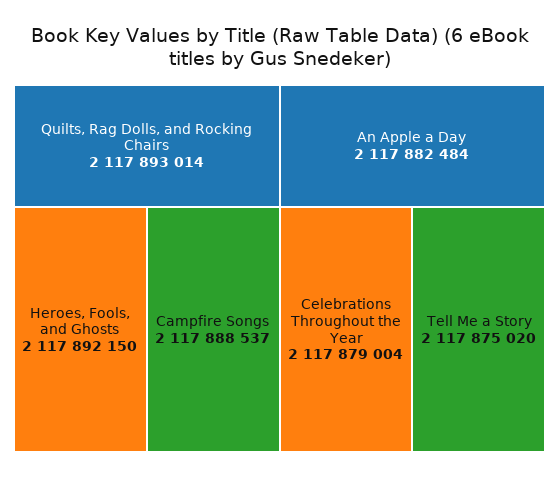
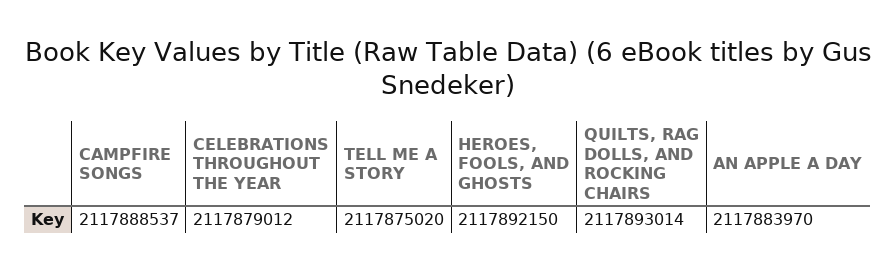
An Apple a Day: 2117882484 -> 2117883970
Celebrations Throughout the Year: 2117879004 -> 2117879012

